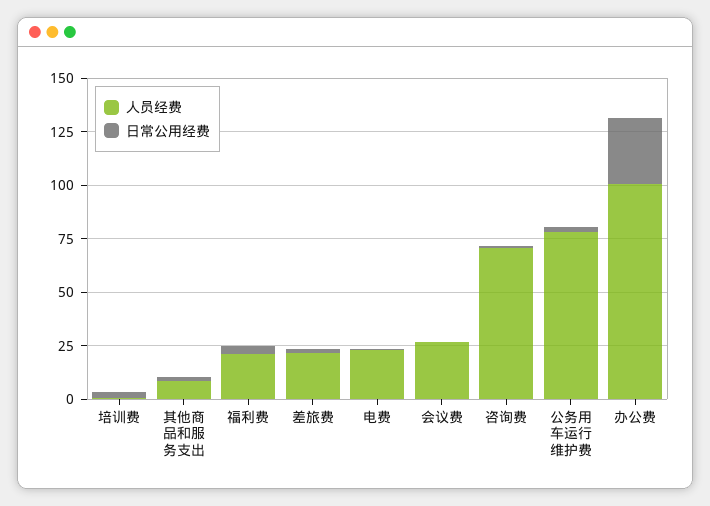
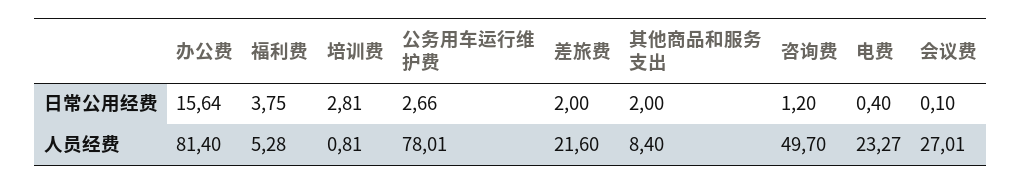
人员经费, 福利费: 20 -> 5.28
人员经费, 咨询费: 70 -> 49.7
人员经费, 办公费: 100 -> 81.4
日常公用经费, 办公费: 30 -> 15.64

